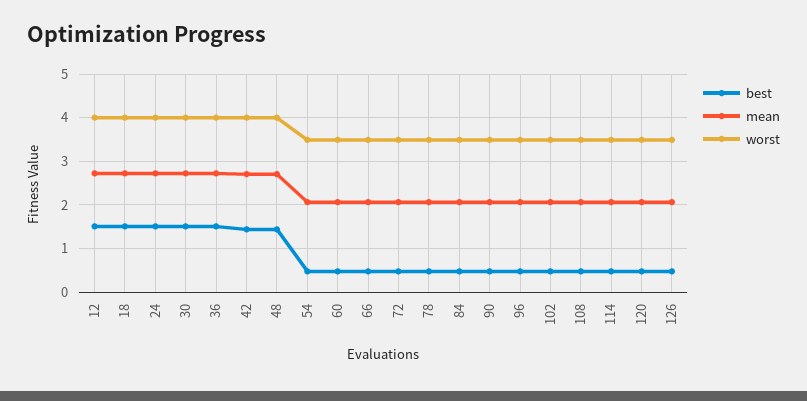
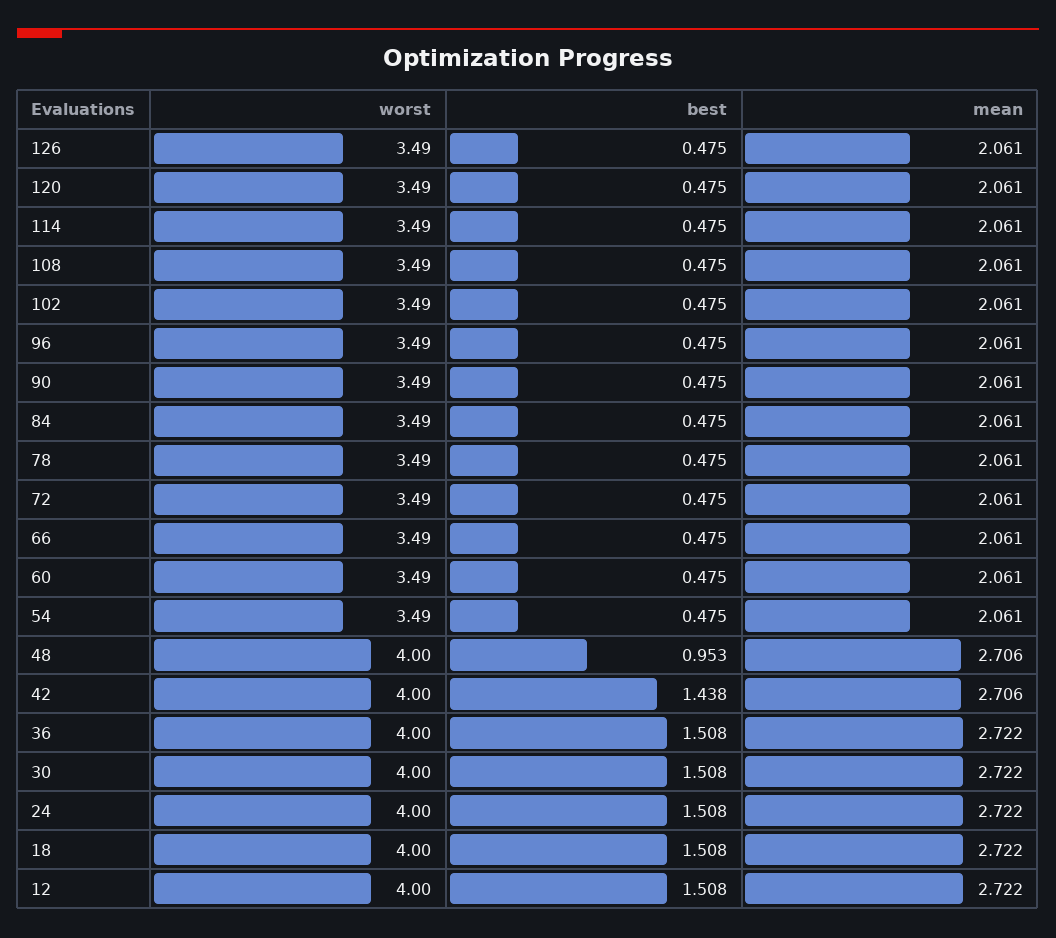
best, 48: 1.4 -> 0.953

